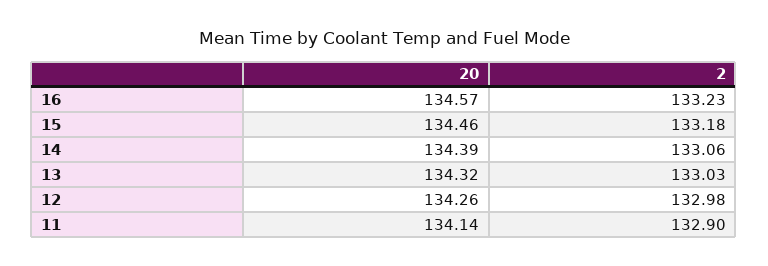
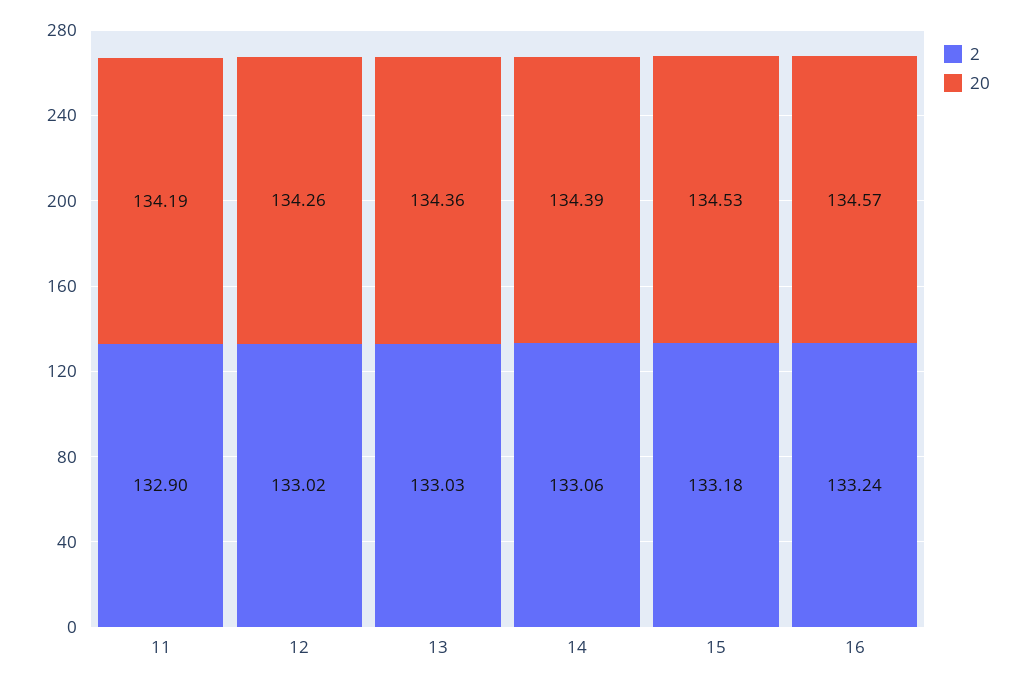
2, 16: 133.23 -> 133.24
20, 15: 134.46 -> 134.53
20, 13: 134.32 -> 134.36
2, 12: 132.98 -> 133.02
20, 11: 134.14 -> 134.19

